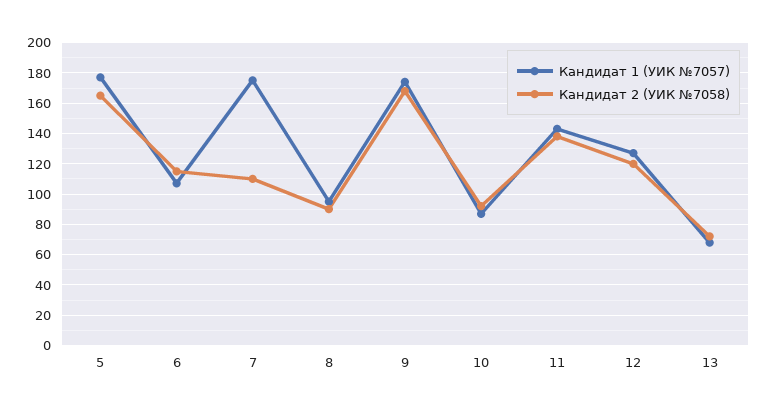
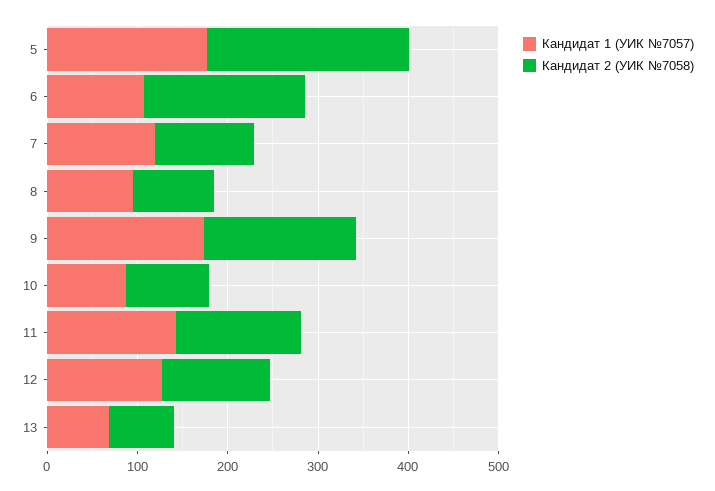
Кандидат 2 (УИК №7058), 5: 165 -> 220
Кандидат 2 (УИК №7058), 6: 115 -> 180
Кандидат 1 (УИК №7057), 7: 175 -> 120

